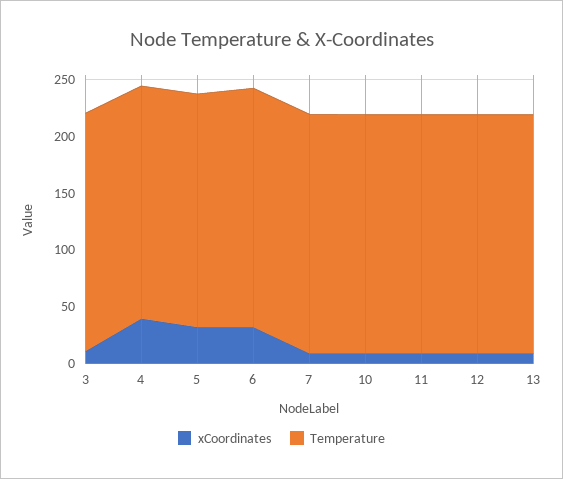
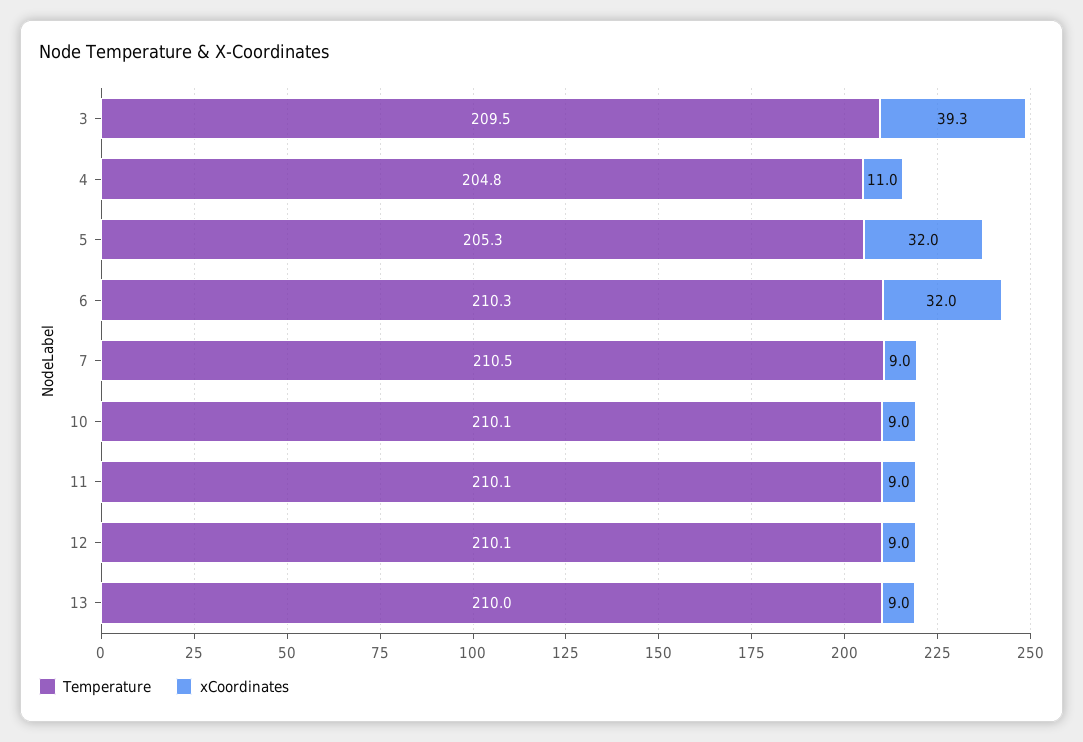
xCoordinates, 3: 10 -> 39.3
xCoordinates, 4: 40 -> 11

